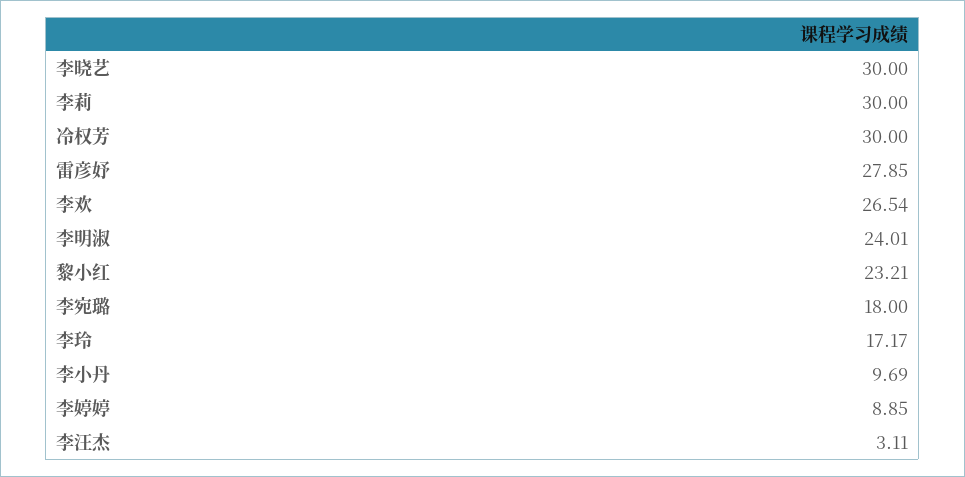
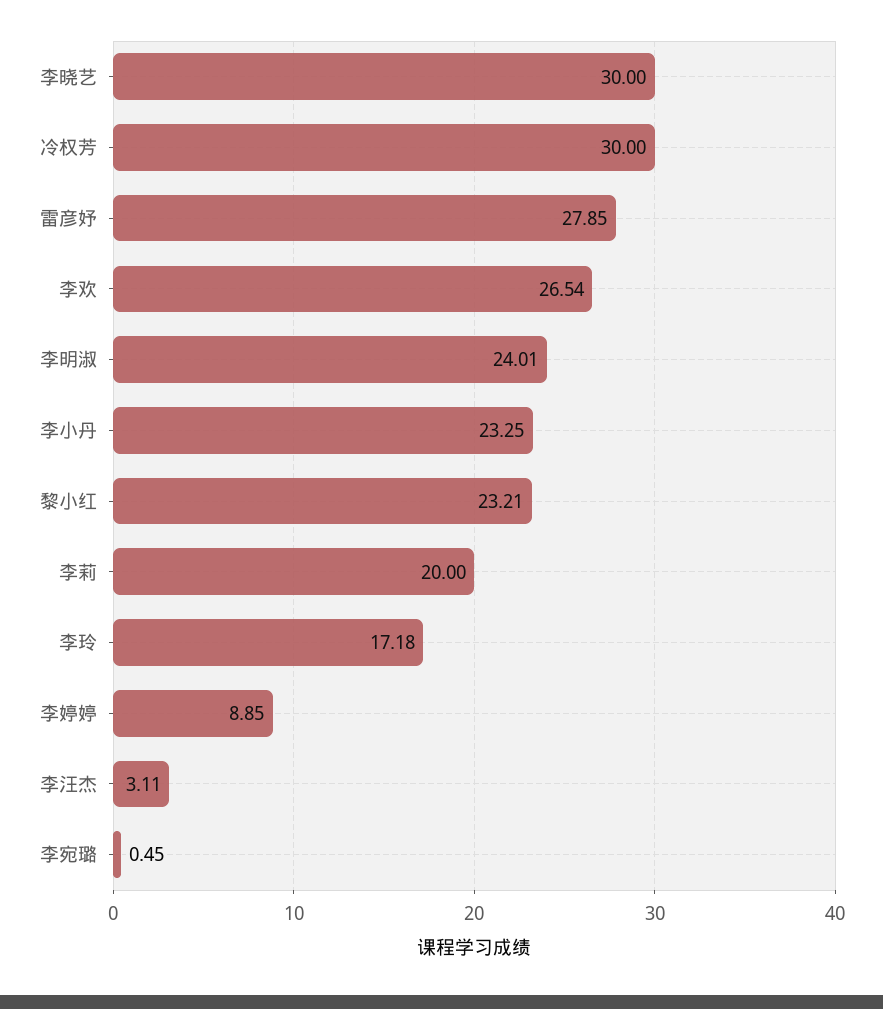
李莉: 30 -> 20
李宛璐: 18 -> 0.45
李玲: 17.17 -> 17.18
李小丹: 9.69 -> 23.25

